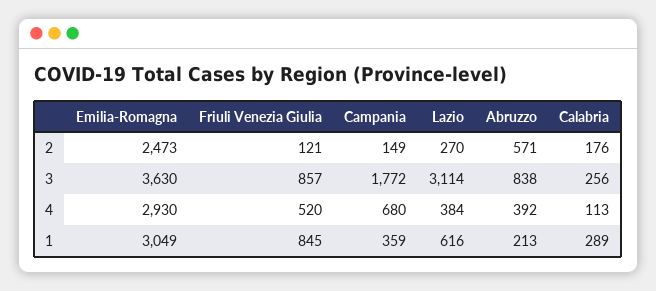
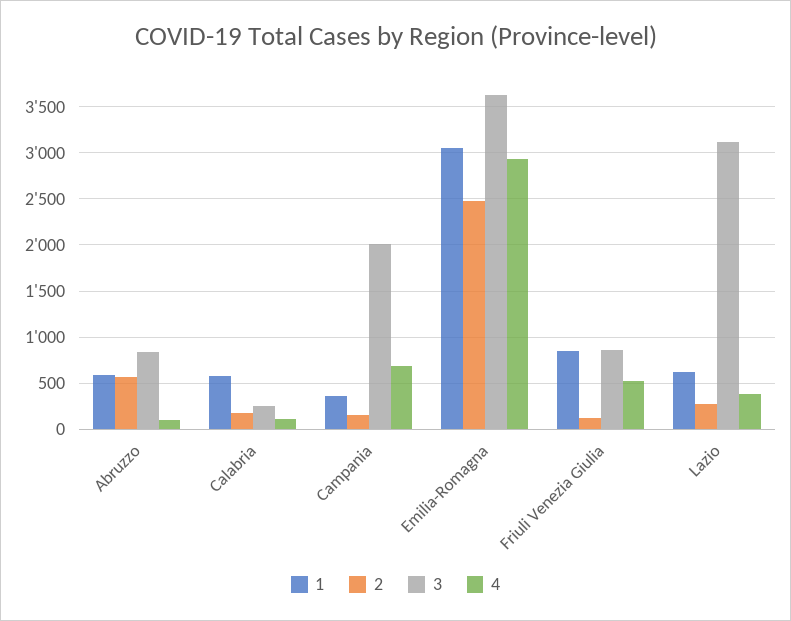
3, Campania: 1772 -> 2000
4, Abruzzo: 392 -> 100
1, Abruzzo: 213 -> 600
1, Calabria: 289 -> 600

